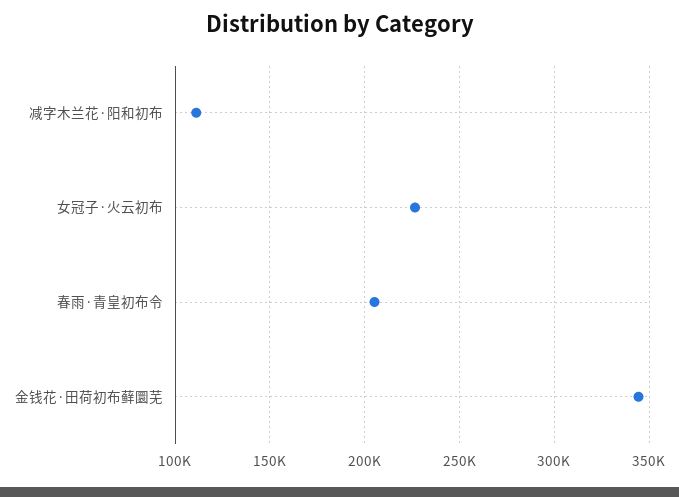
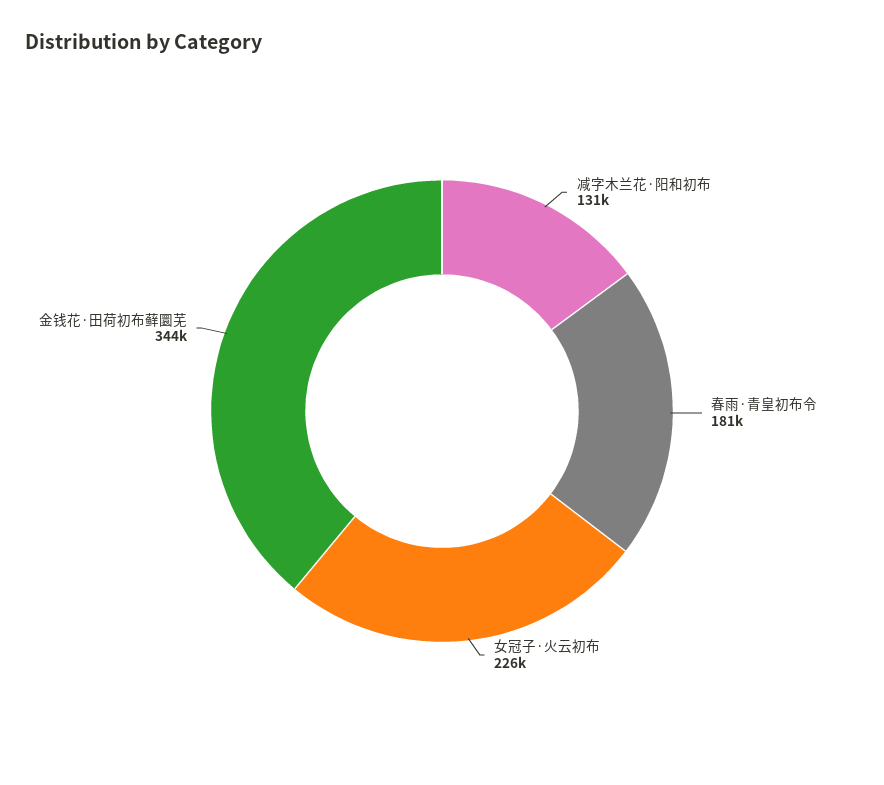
减字木兰花·阳和初布: 110000 -> 131000
春雨·青皇初布令: 205000 -> 181000

